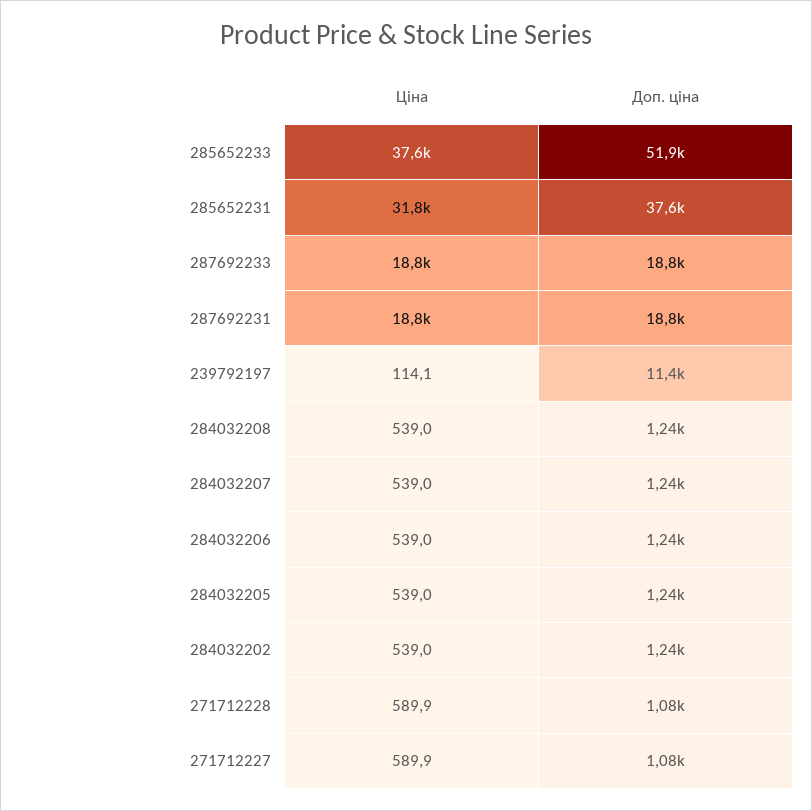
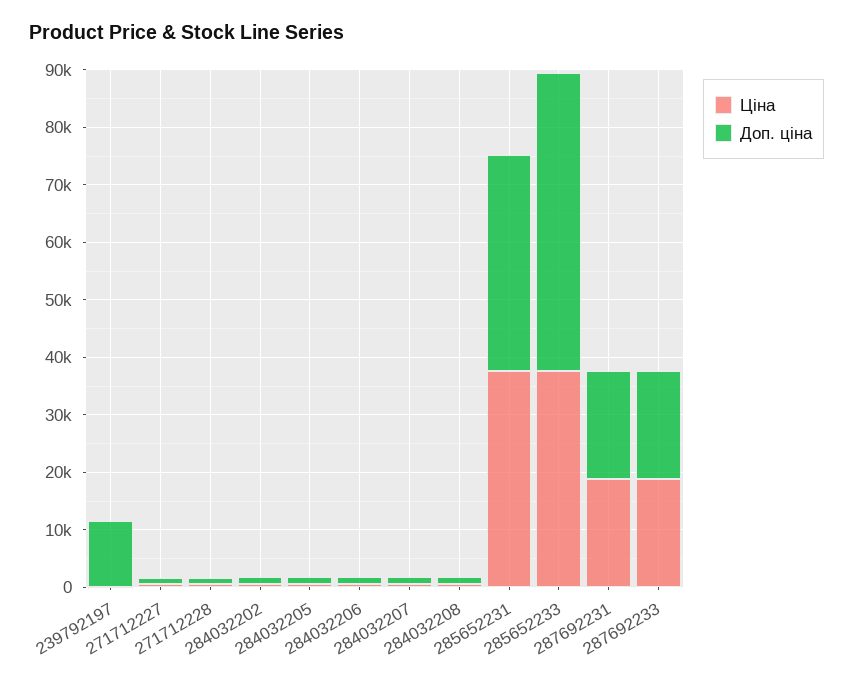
Ціна, 285652231: 31800 -> 38000

